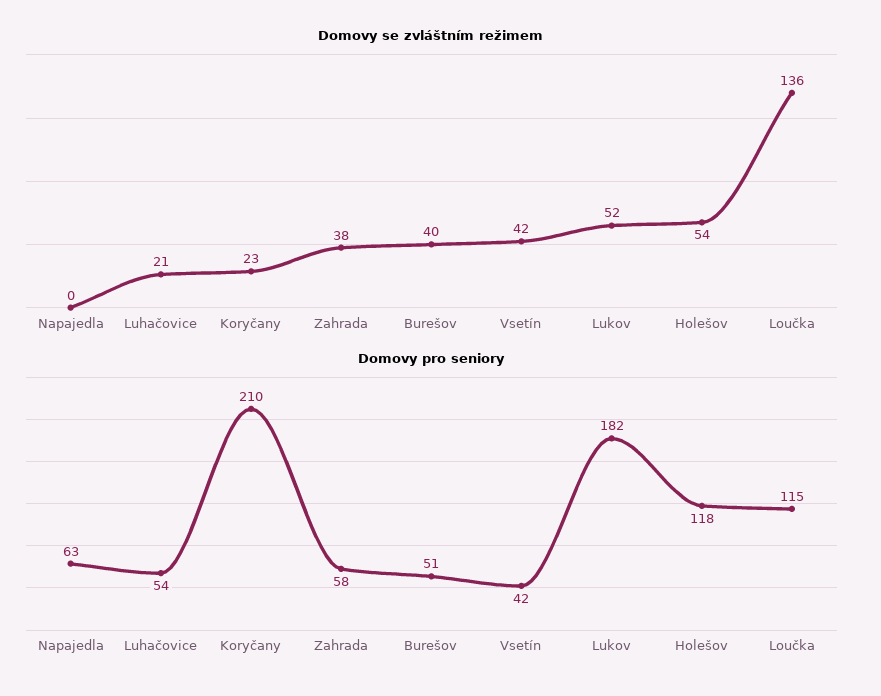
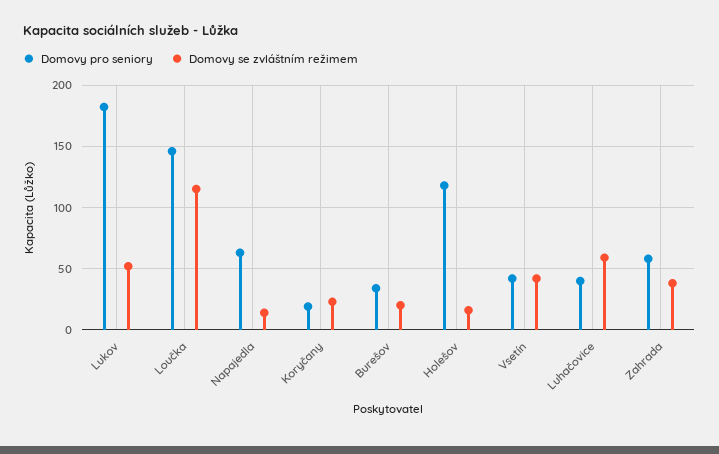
Domovy se zvláštním režimem, Napajedla: 0 -> 15
Domovy se zvláštním režimem, Luhačovice: 21 -> 60
Domovy se zvláštním režimem, Burešov: 40 -> 20
Domovy se zvláštním režimem, Holešov: 54 -> 15
Domovy se zvláštním režimem, Loučka: 136 -> 115
Domovy pro seniory, Luhačovice: 54 -> 40
Domovy pro seniory, Koryčany: 210 -> 20
Domovy pro seniory, Burešov: 51 -> 35
Domovy pro seniory, Loučka: 115 -> 145

